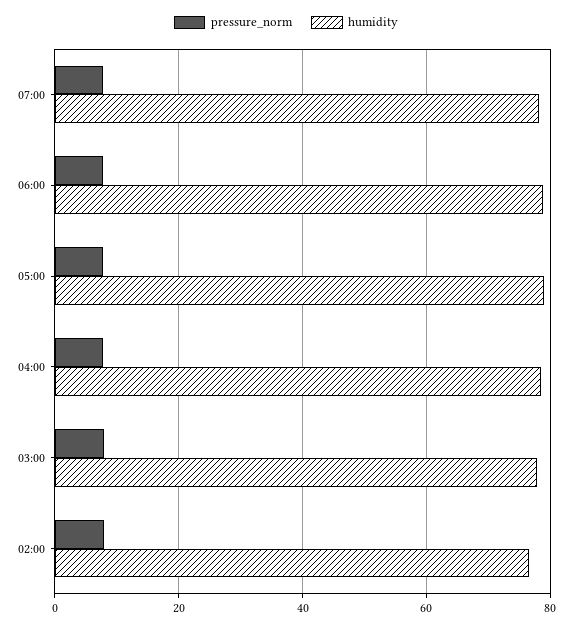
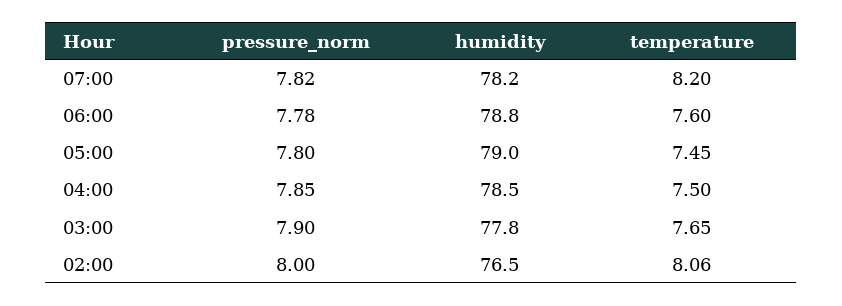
temperature, 07:00: none -> 8.2
temperature, 06:00: none -> 7.6
temperature, 05:00: none -> 7.45
temperature, 04:00: none -> 7.5
temperature, 03:00: none -> 7.65
temperature, 02:00: none -> 8.06

